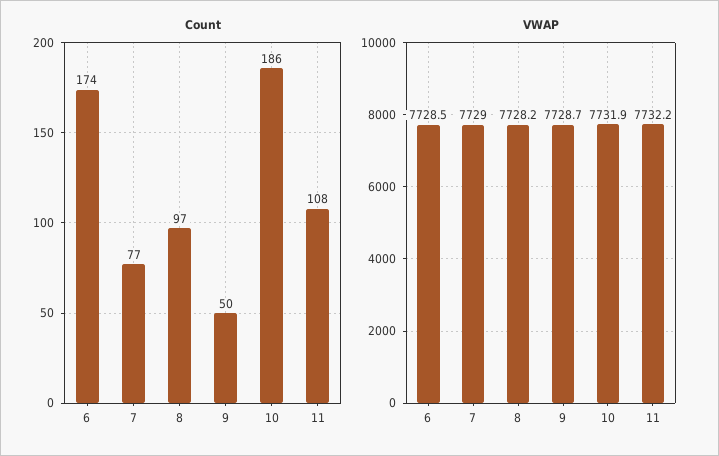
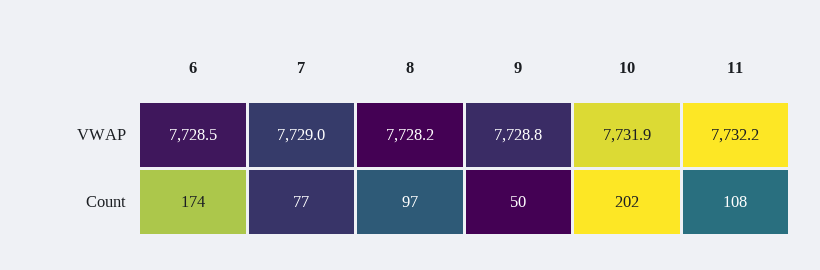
Count, 10: 186 -> 202
VWAP, 9: 7728.7 -> 7728.8

